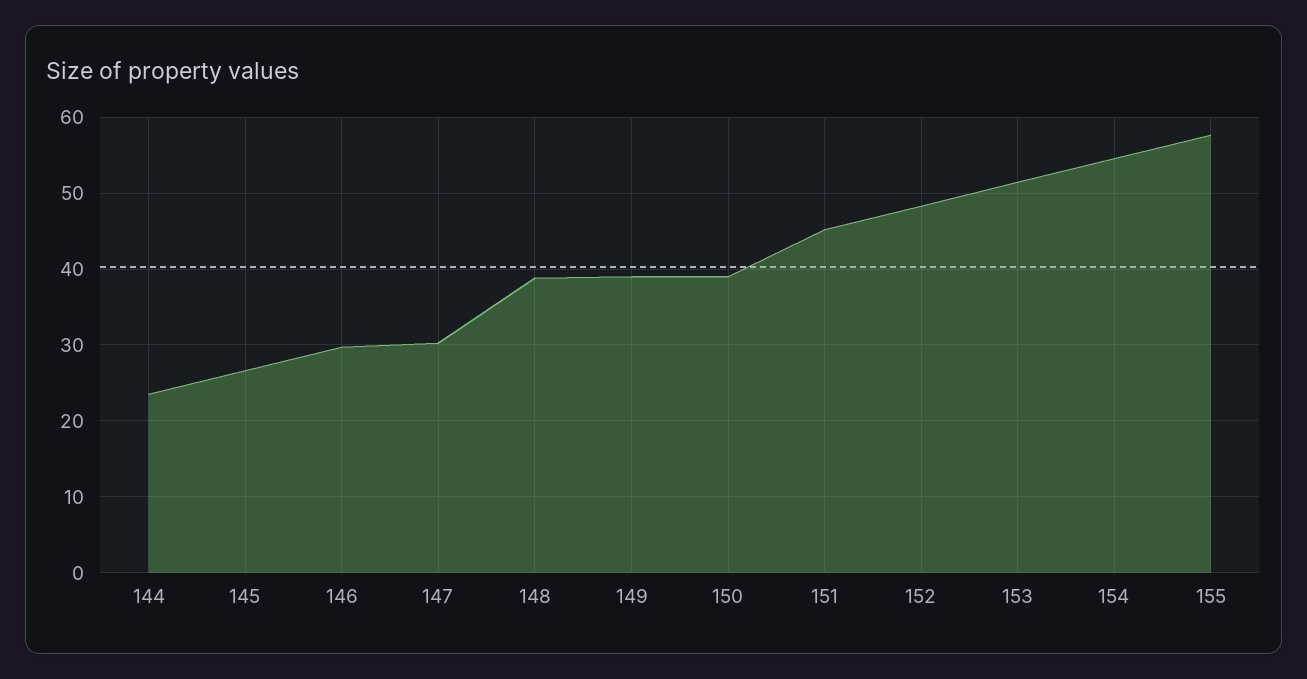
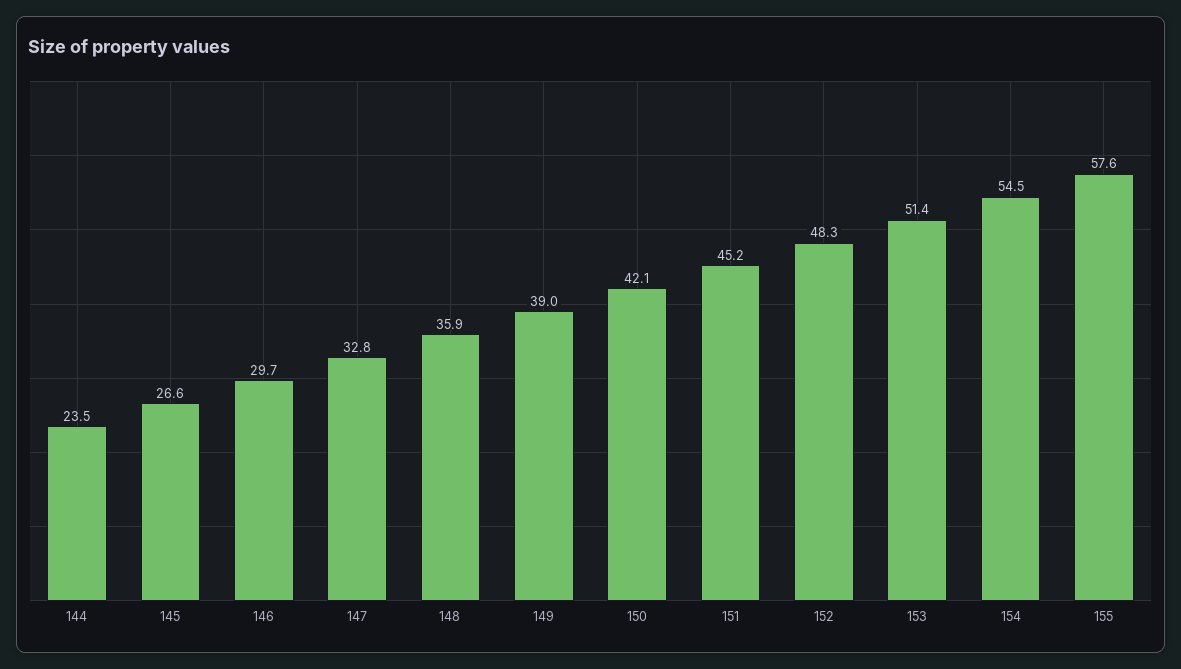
147: 30 -> 32.8
148: 39 -> 35.9
150: 39 -> 42.1

